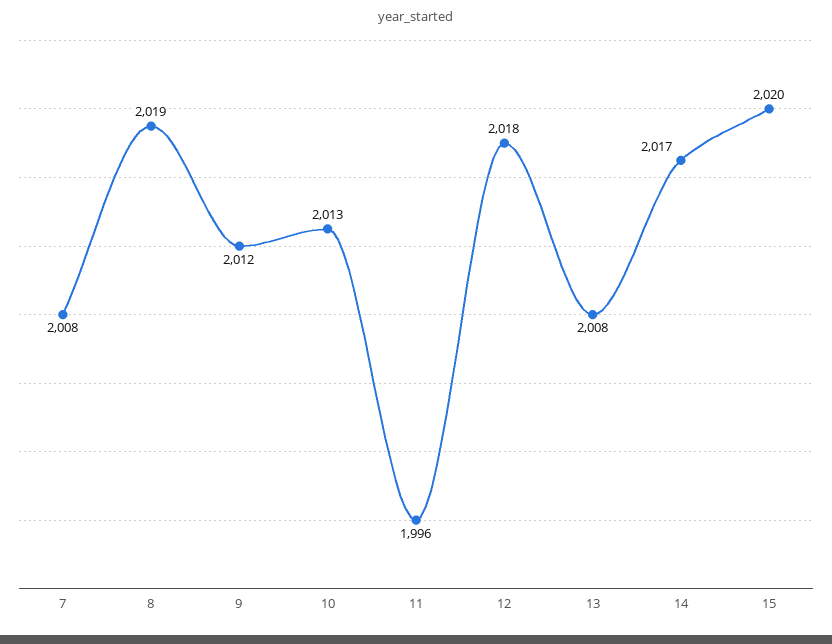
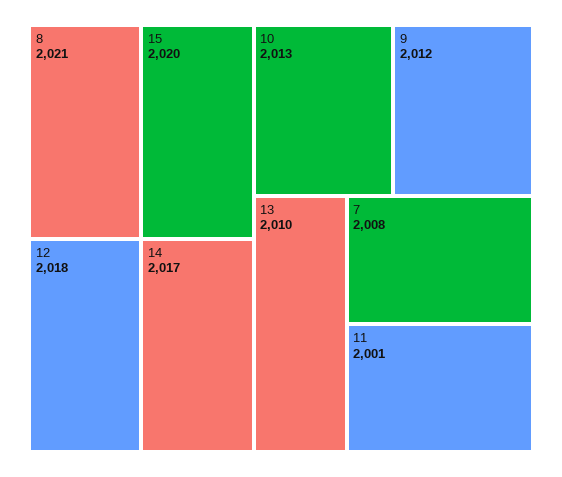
8: 2019 -> 2021
11: 1996 -> 2001
13: 2008 -> 2010

